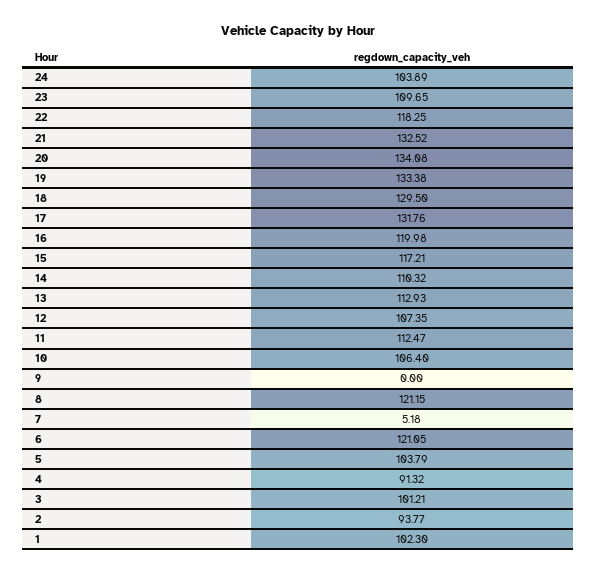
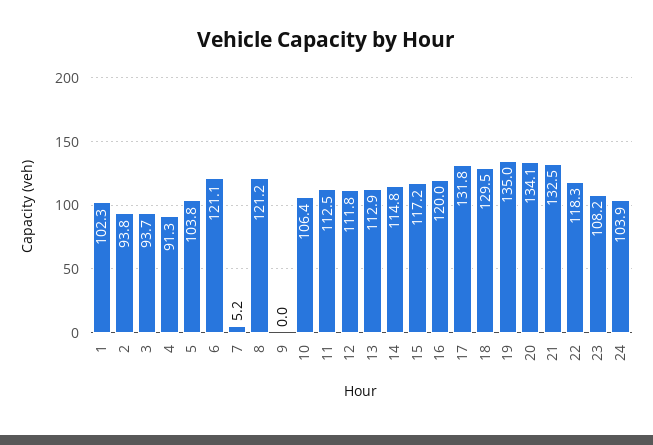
23: 109.65 -> 108.2
19: 133.38 -> 135
14: 110.32 -> 114.8
12: 107.35 -> 111.8
3: 101.21 -> 93.7

